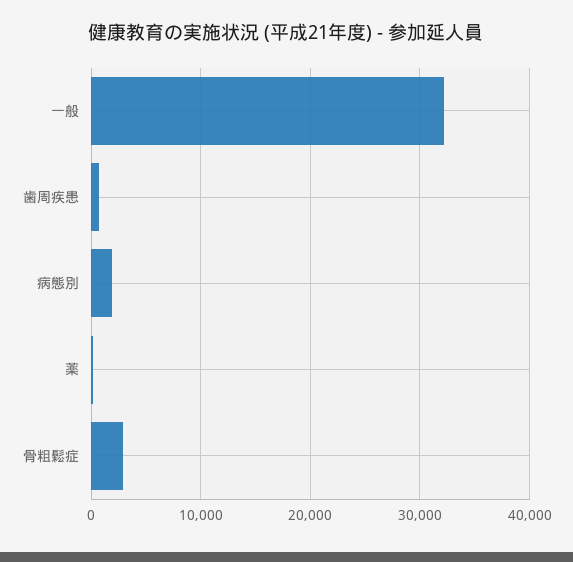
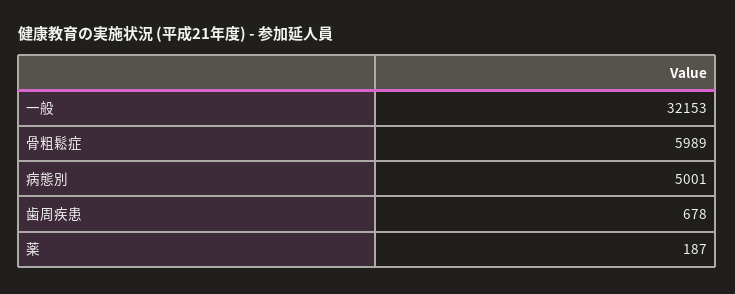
病態別: 2000 -> 5001
骨粗鬆症: 3000 -> 5989

